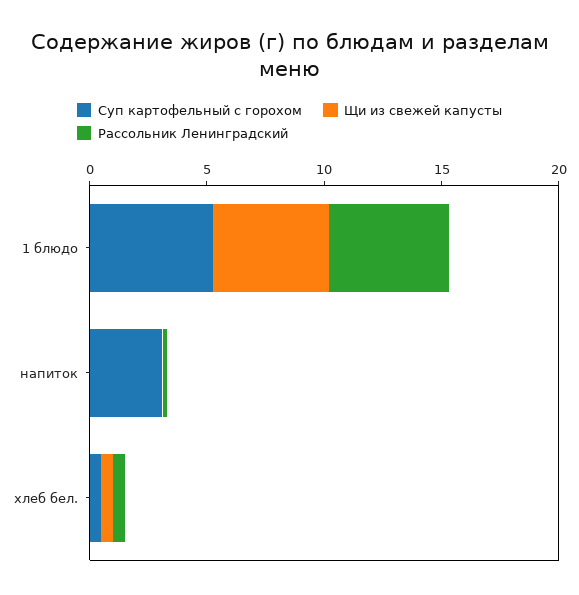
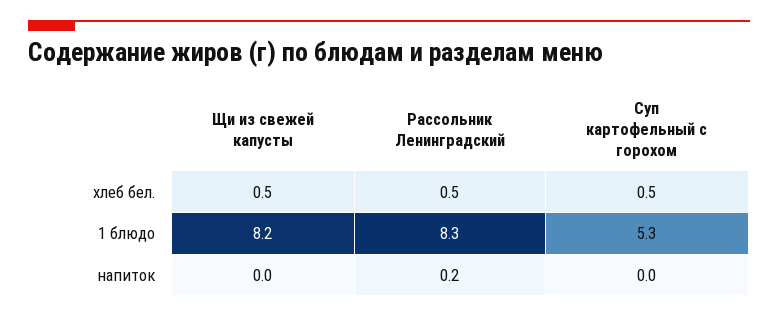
Щи из свежей капусты, 1 блюдо: 5 -> 8.2
Рассольник Ленинградский, 1 блюдо: 5 -> 8.3
Суп картофельный с горохом, напиток: 3 -> 0

